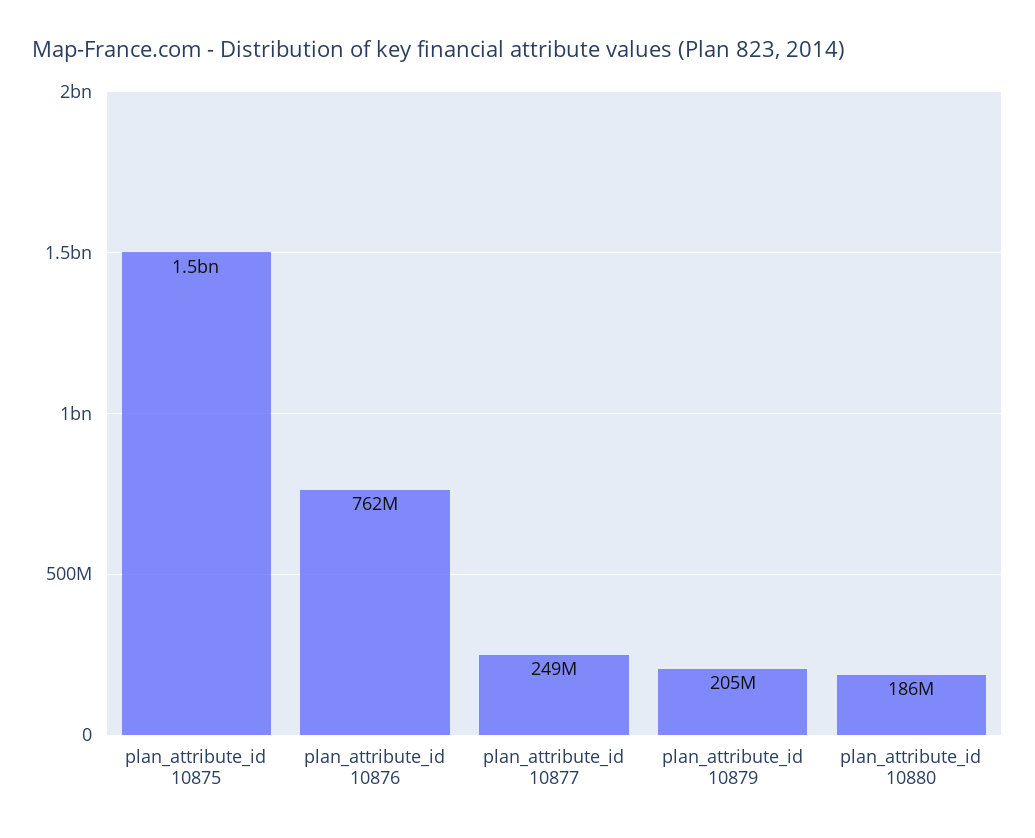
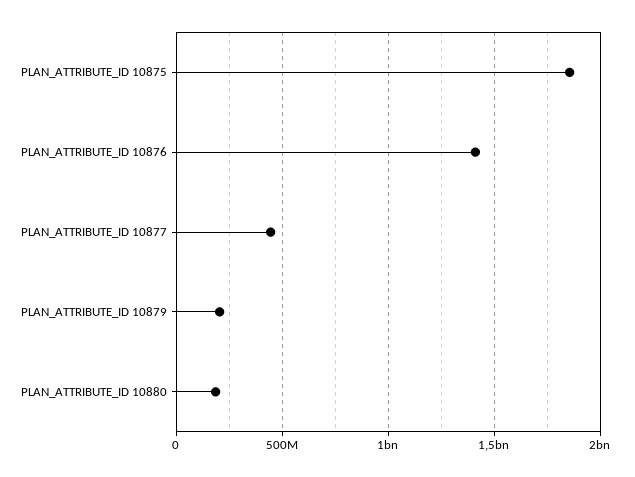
plan_attribute_id 10875: 1500000000 -> 1850000000
plan_attribute_id 10876: 762000000 -> 1400000000
plan_attribute_id 10877: 249000000 -> 450000000

